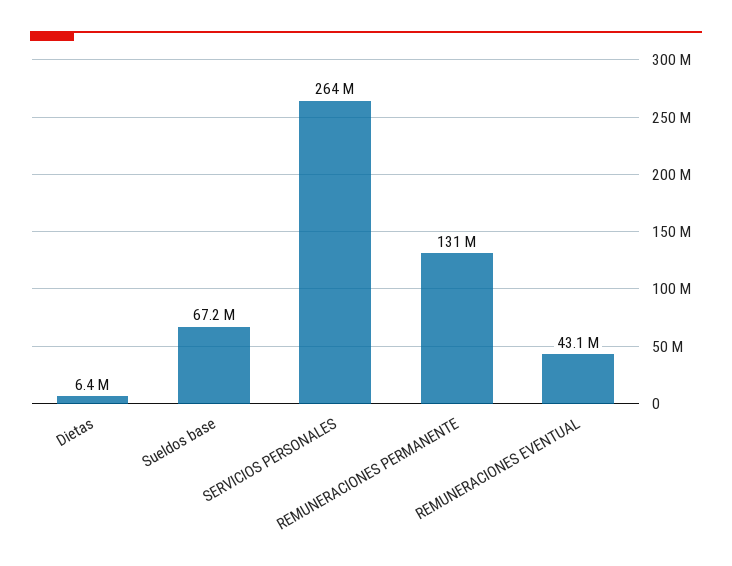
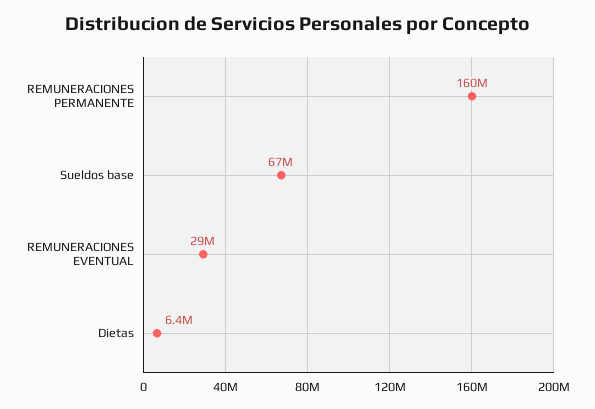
SERVICIOS PERSONALES: 264000000 -> none
REMUNERACIONES PERMANENTE: 131000000 -> 160000000
REMUNERACIONES EVENTUAL: 43100000 -> 29000000

